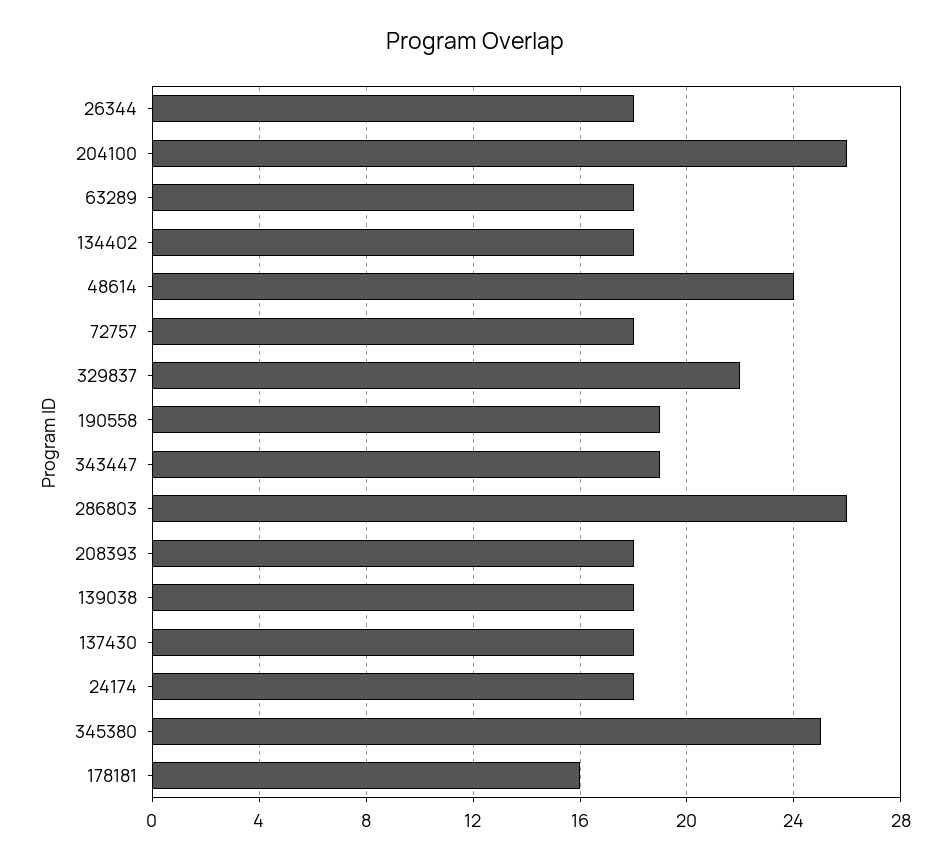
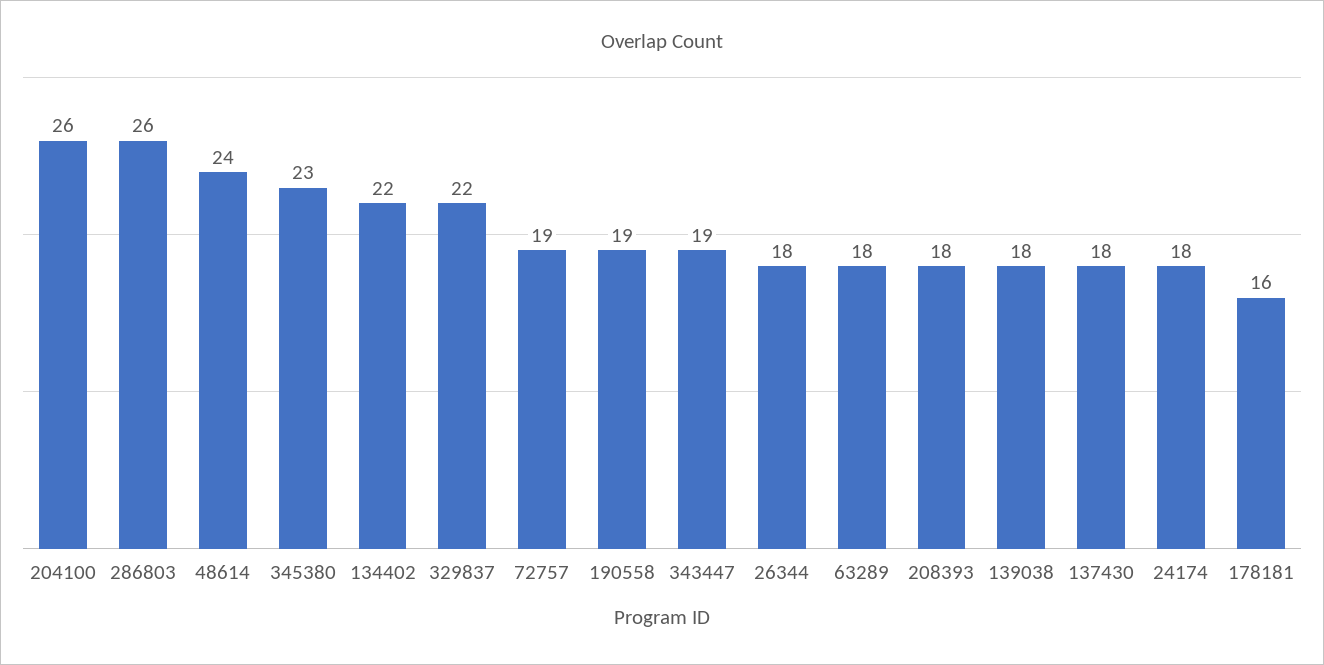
134402: 18 -> 22
72757: 18 -> 19
345380: 25 -> 23

